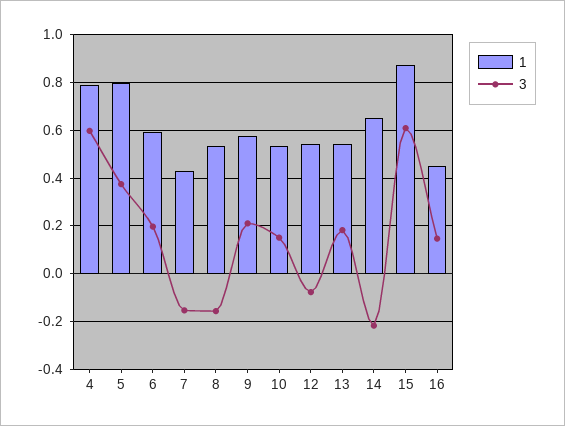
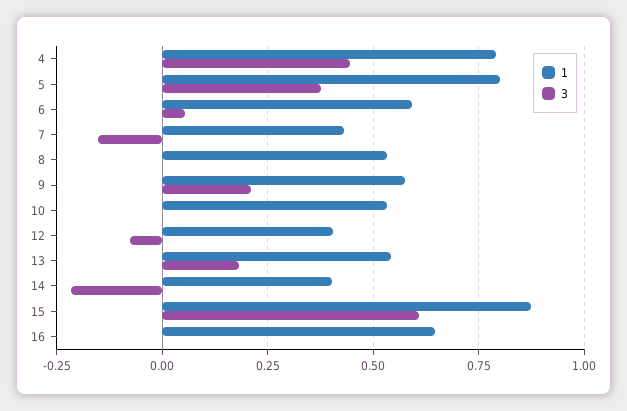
3, 4: 0.6 -> 0.45
3, 6: 0.2 -> 0.05
3, 8: -0.15 -> 0
3, 10: 0.15 -> 0
1, 12: 0.55 -> 0.4
1, 14: 0.65 -> 0.4
1, 16: 0.45 -> 0.65
3, 16: 0.15 -> 0

